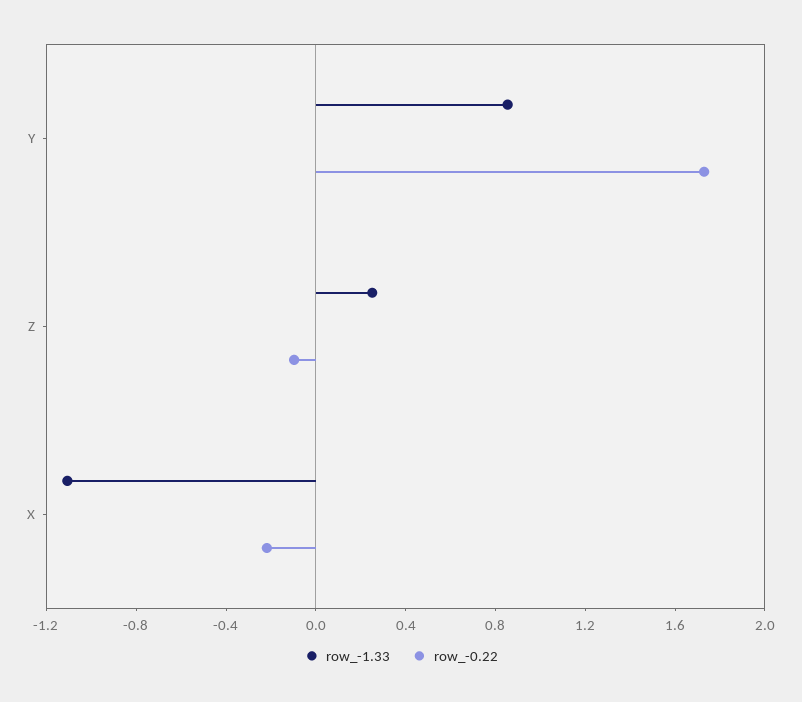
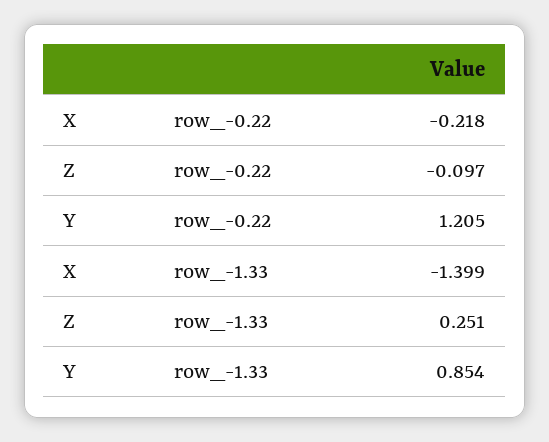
row_-0.22, Y: 1.7 -> 1.205
row_-1.33, X: -1.1 -> -1.399

